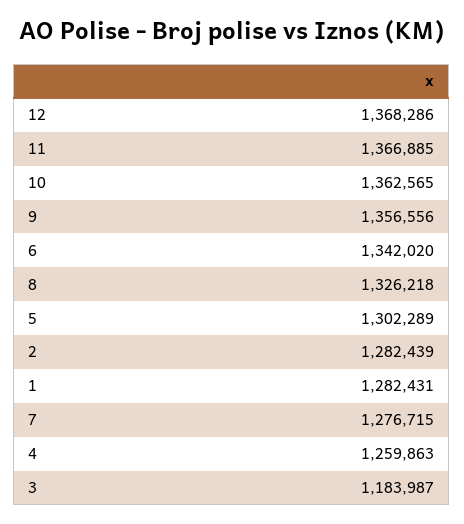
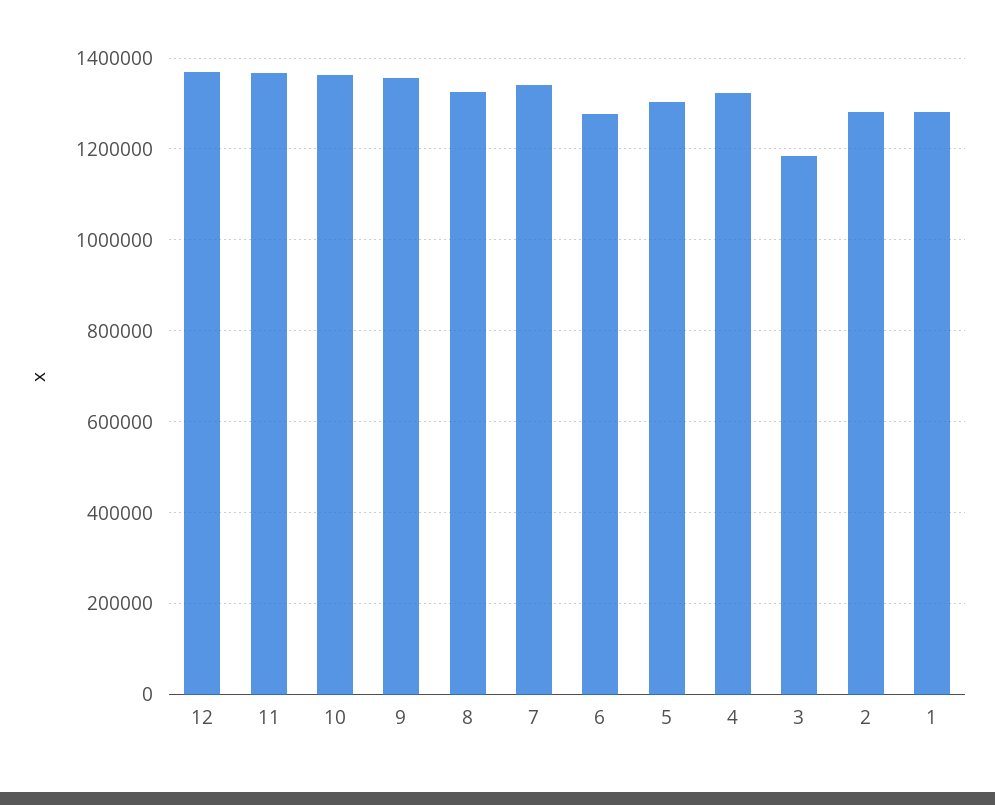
6: 1342020 -> 1280000
7: 1276715 -> 1340000
4: 1259863 -> 1320000

